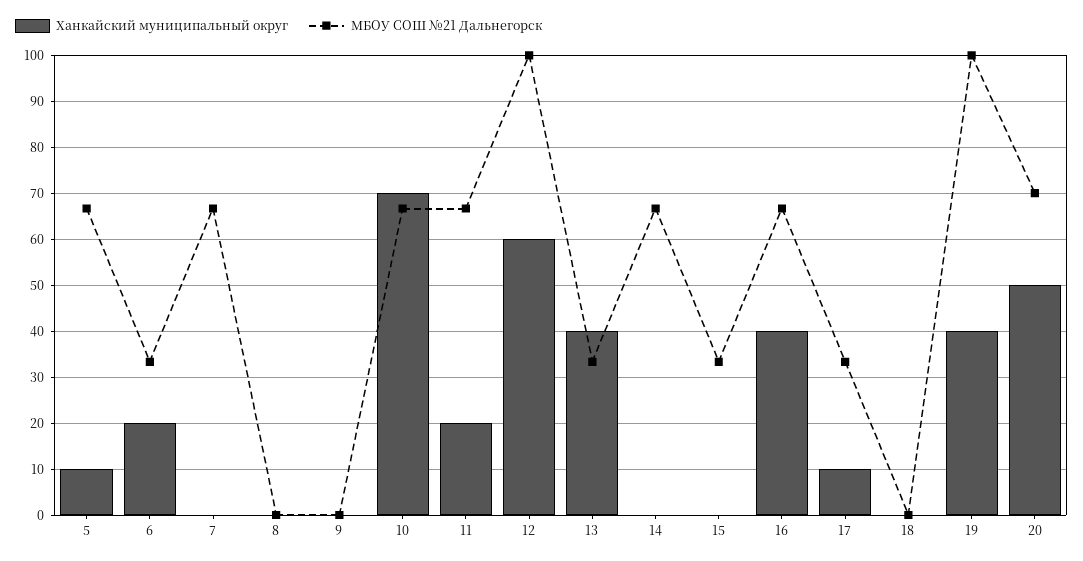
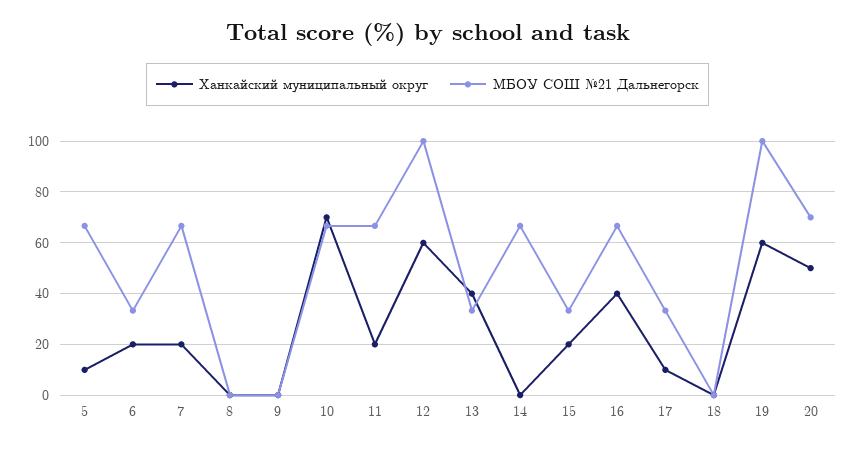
Ханкайский муниципальный округ, 7: 0 -> 20
Ханкайский муниципальный округ, 15: 0 -> 20
Ханкайский муниципальный округ, 19: 40 -> 60

